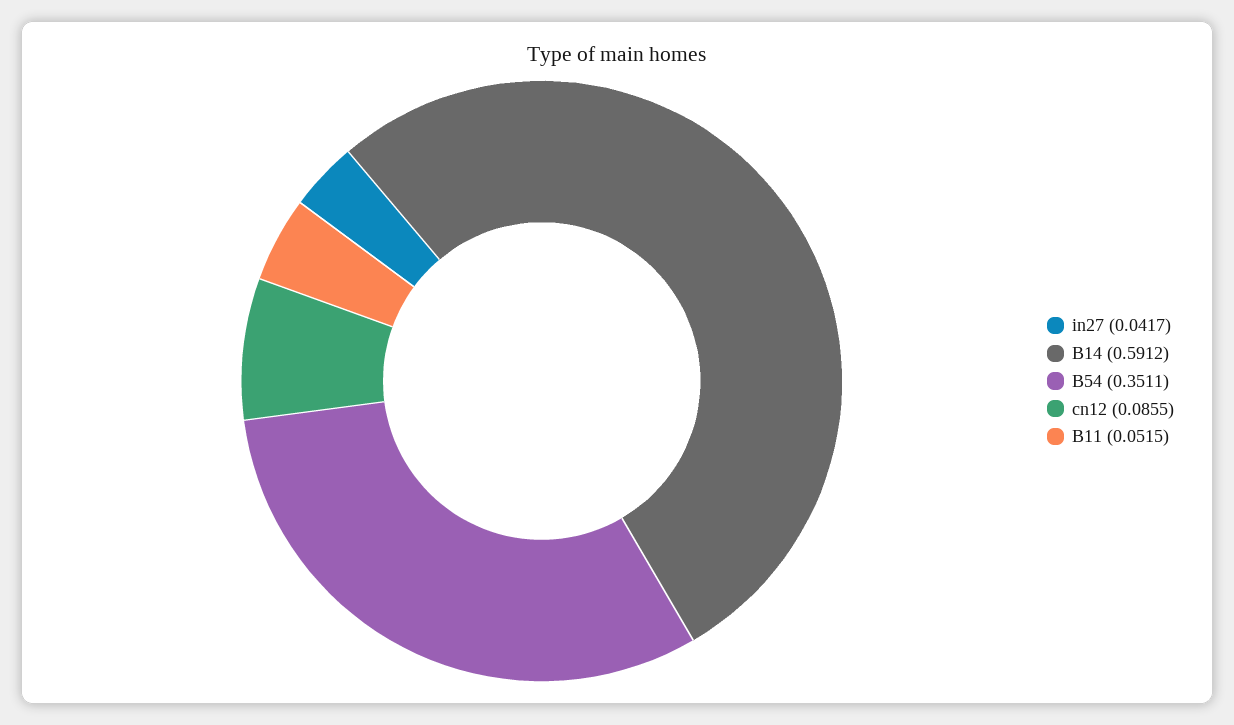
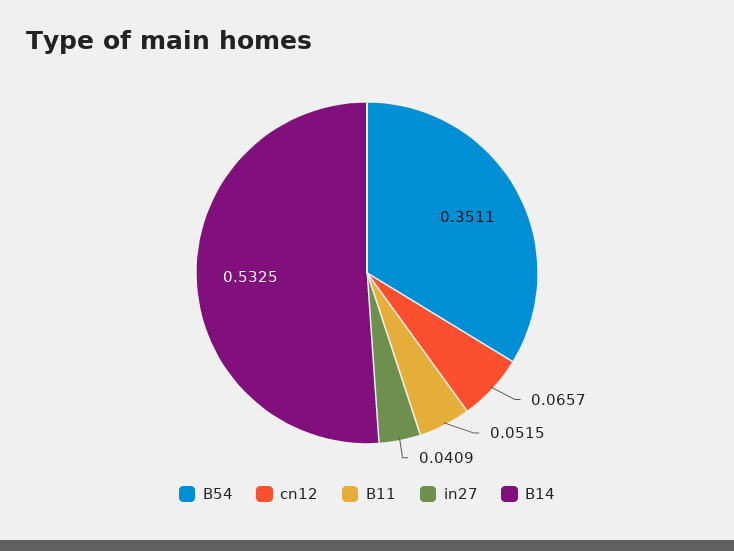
in27: 0.0417 -> 0.0409
B14: 0.5912 -> 0.5325
cn12: 0.0855 -> 0.0657

